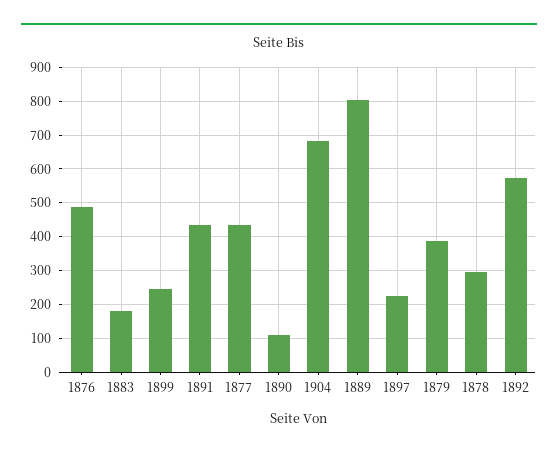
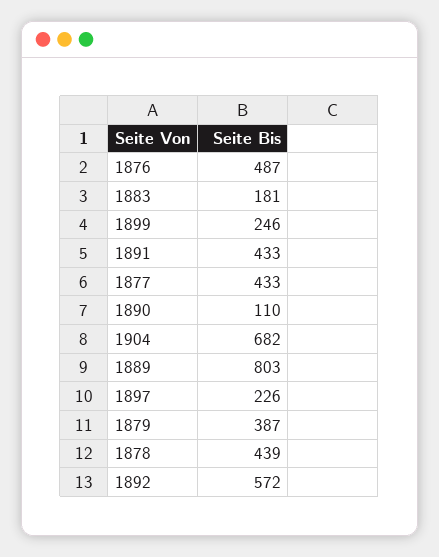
1878: 300 -> 439

